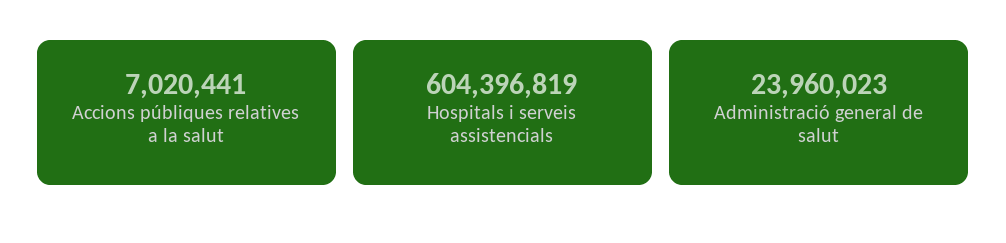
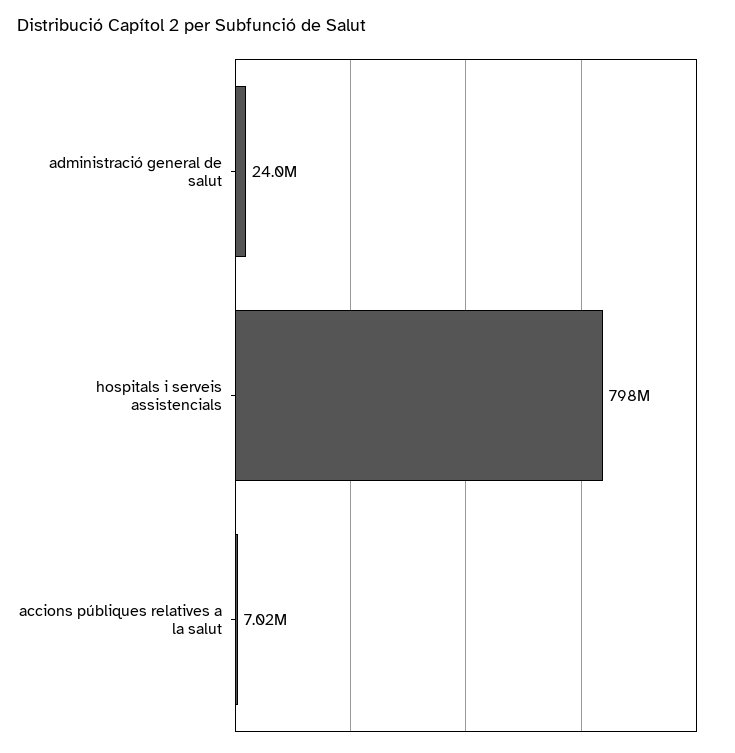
Hospitals i serveis assistencials: 604396819 -> 798000000

